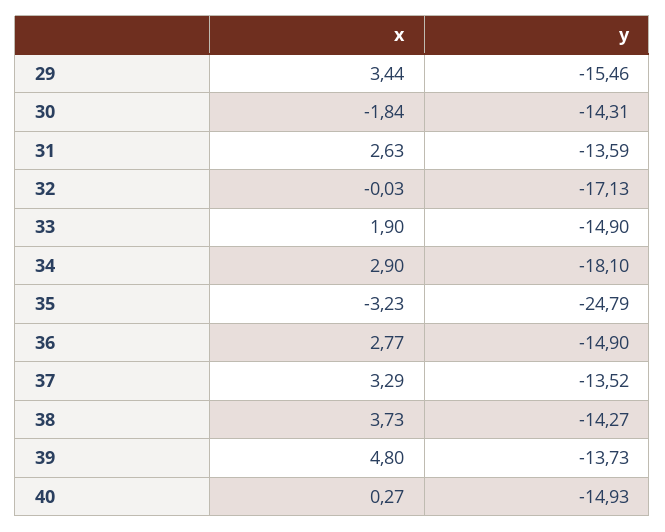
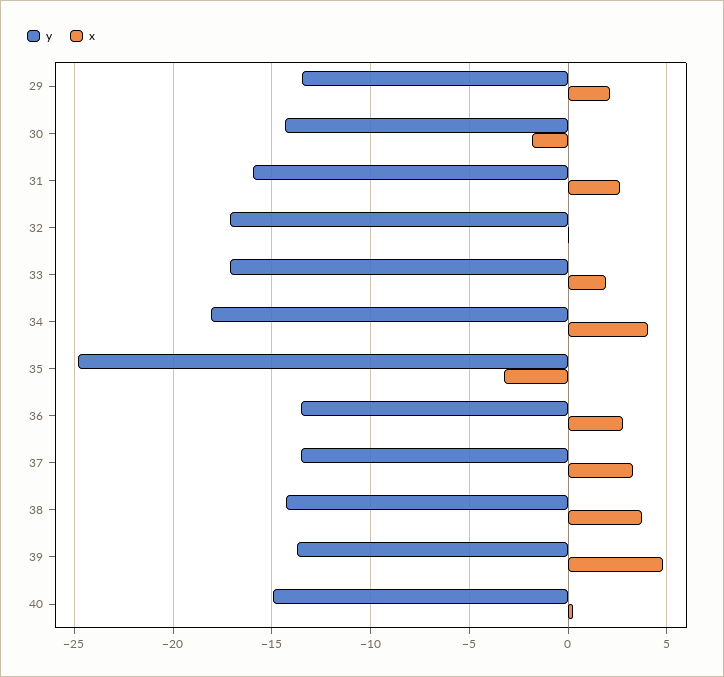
x, 29: 3.44 -> 2
y, 29: -15.46 -> -13.5
y, 31: -13.59 -> -16
y, 33: -14.9 -> -17
x, 34: 2.9 -> 4
y, 36: -14.9 -> -13.5

